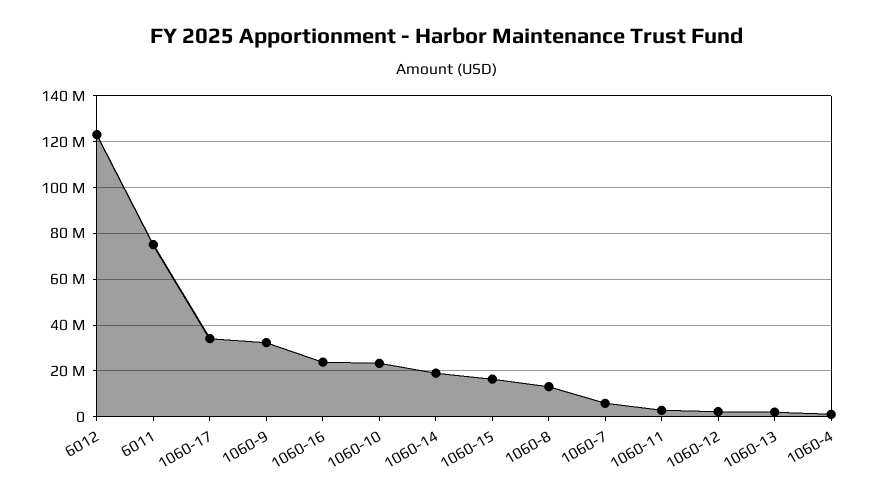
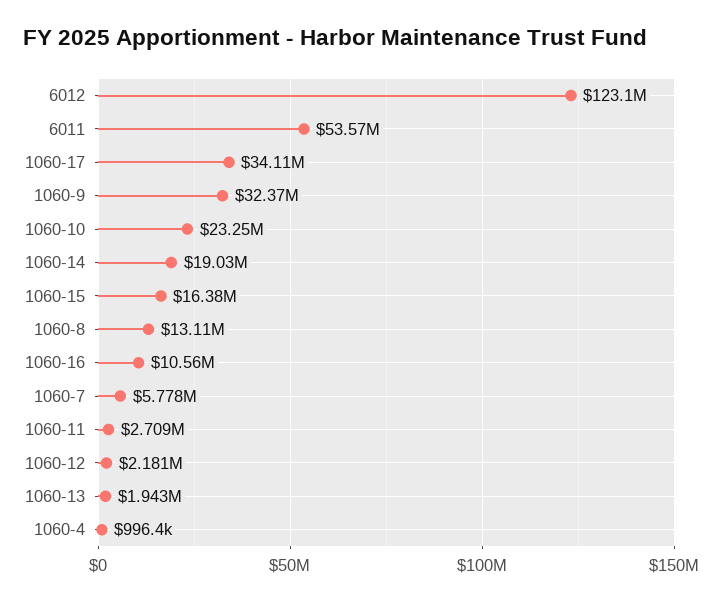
6011: 75000000 -> 53570000
1060-16: 25000000 -> 10560000

